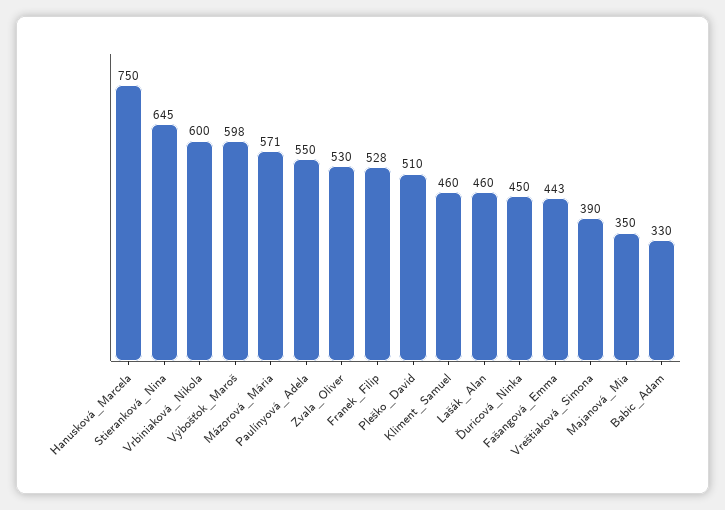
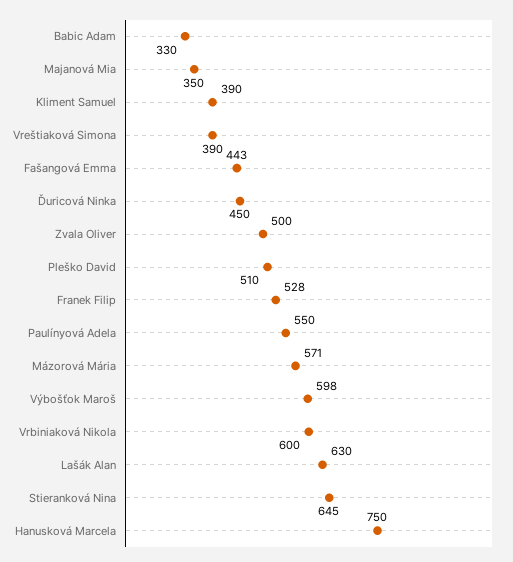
Zvala_Oliver: 530 -> 500
Kliment_Samuel: 460 -> 390
Lašák_Alan: 460 -> 630

